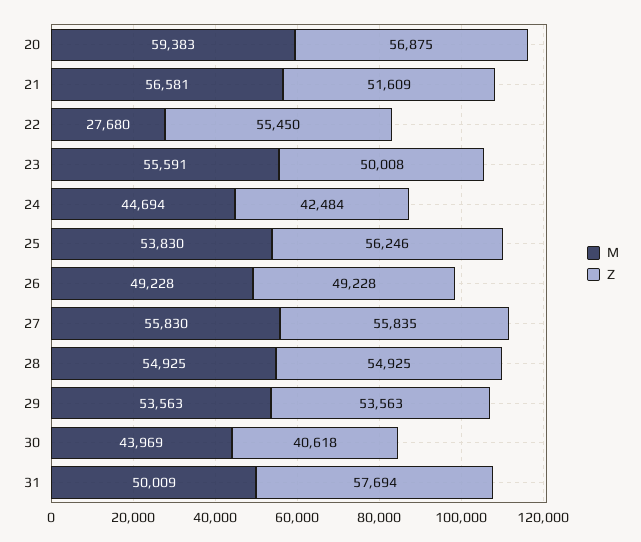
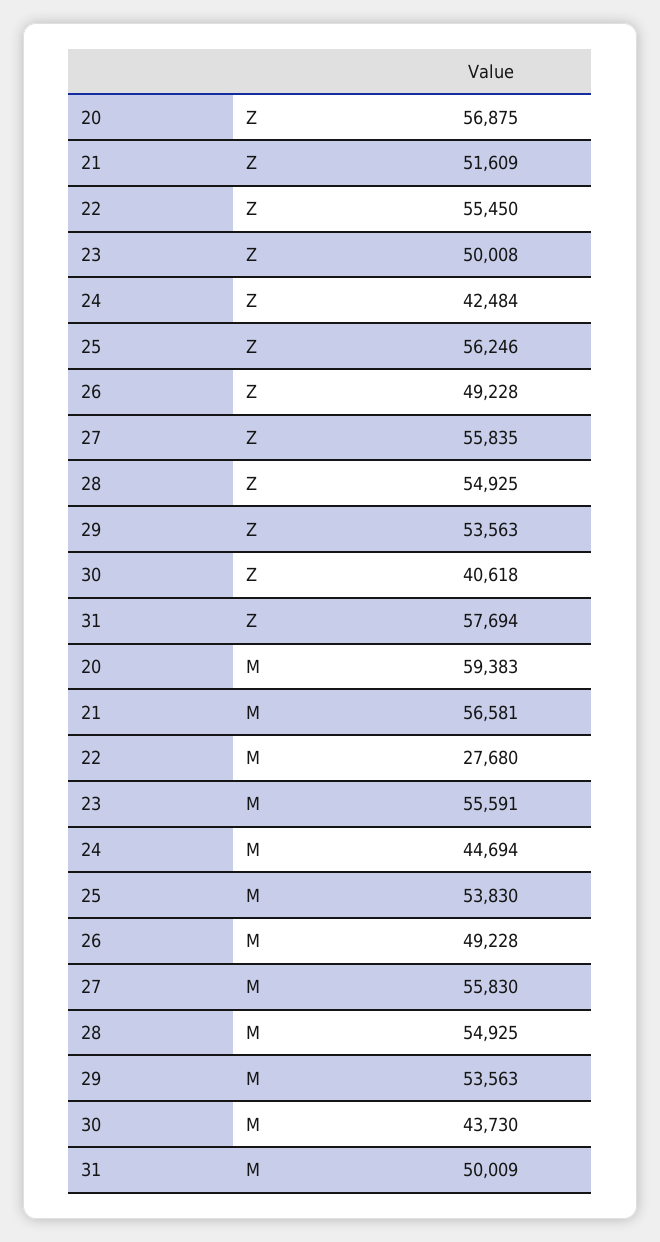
M, 30: 43969 -> 43730

